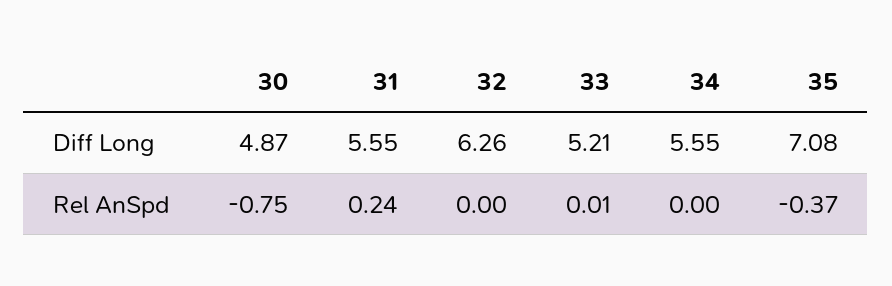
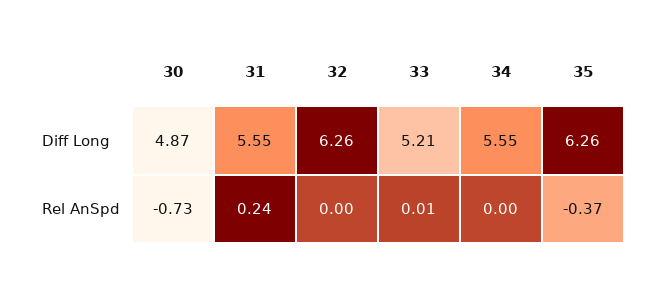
35, Diff Long: 7.08 -> 6.26
30, Rel AnSpd: -0.75 -> -0.73

